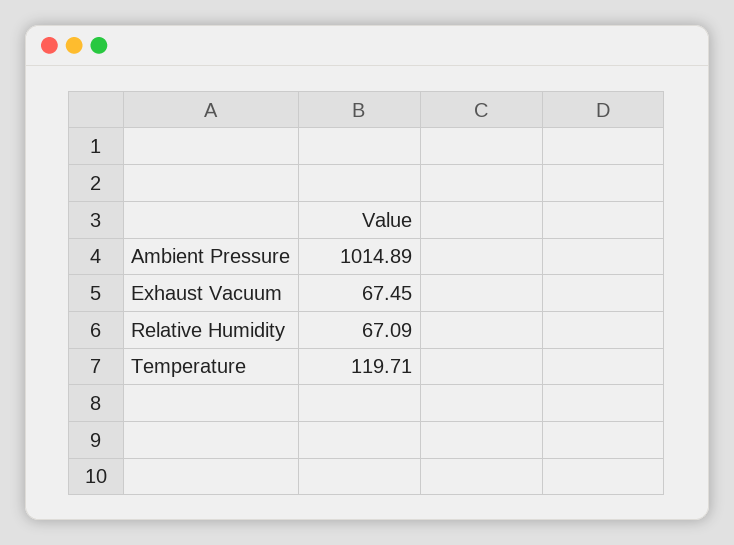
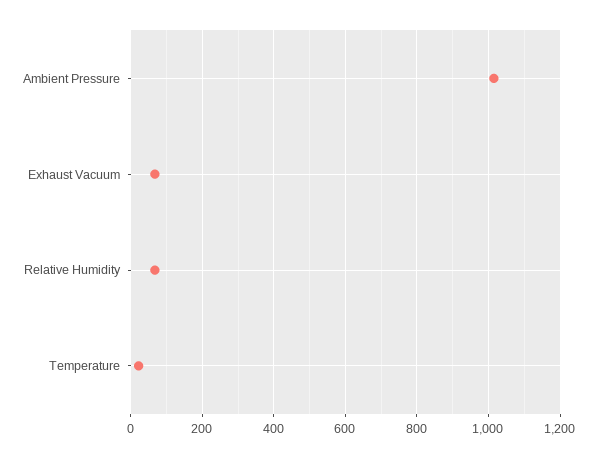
Temperature: 119.71 -> 20

